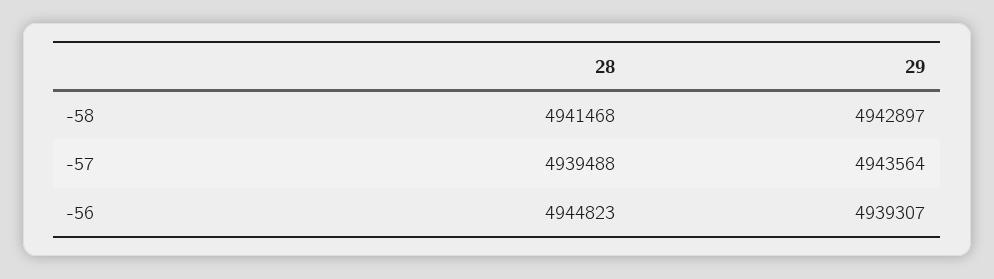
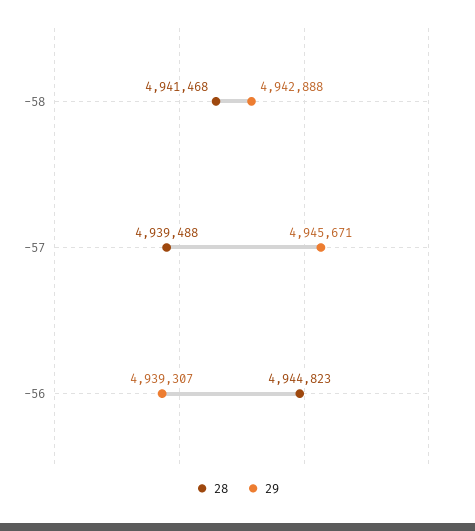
29, -58: 4942897 -> 4942888
29, -57: 4943564 -> 4945671

